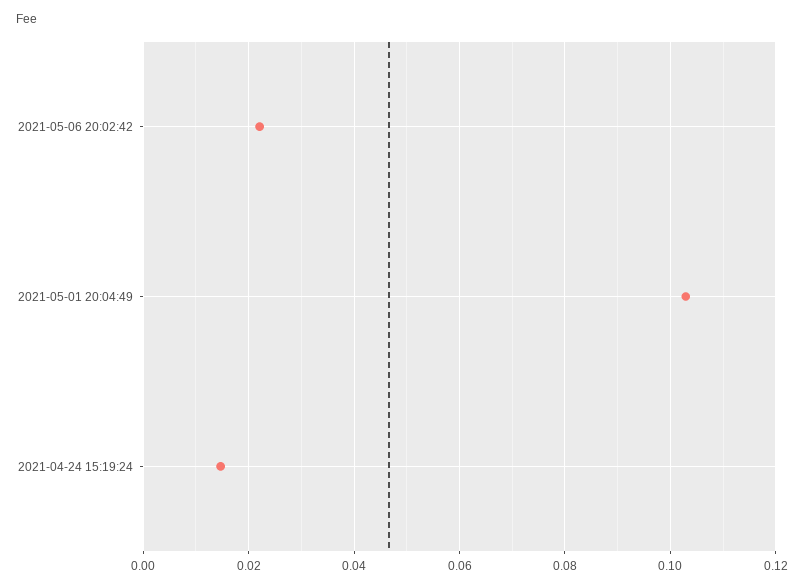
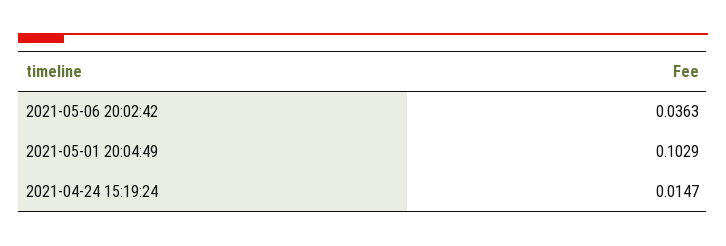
2021-05-06 20:02:42: 0.022 -> 0.0363

